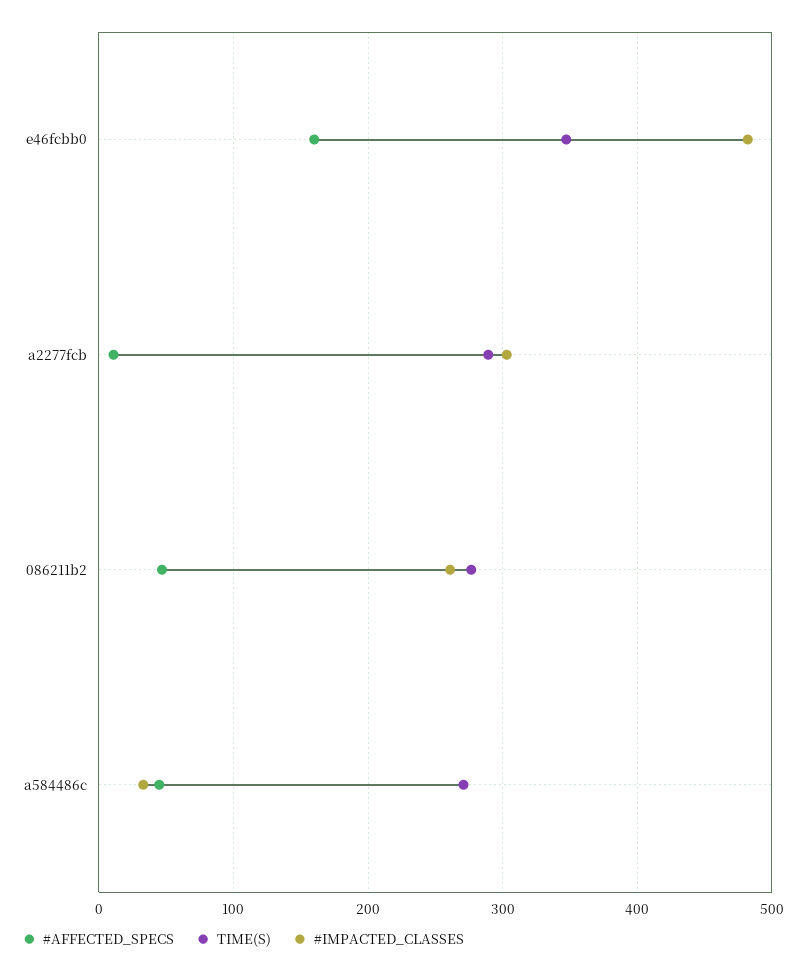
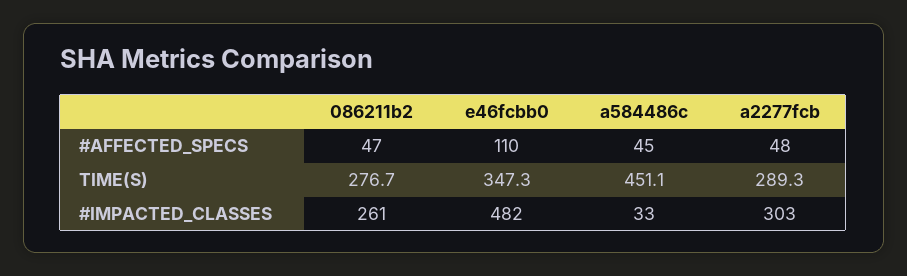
#AFFECTED_SPECS, e46fcbb0: 160 -> 110
#AFFECTED_SPECS, a2277fcb: 10 -> 48
TIME(S), a584486c: 270 -> 451.1

